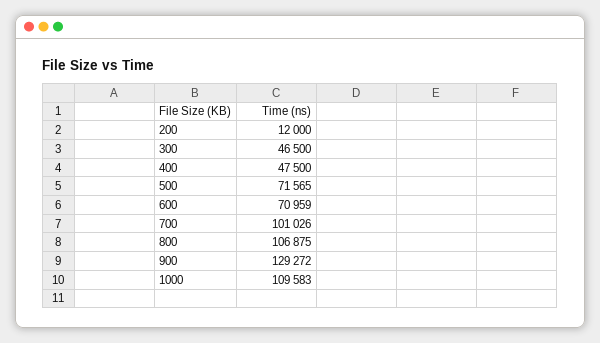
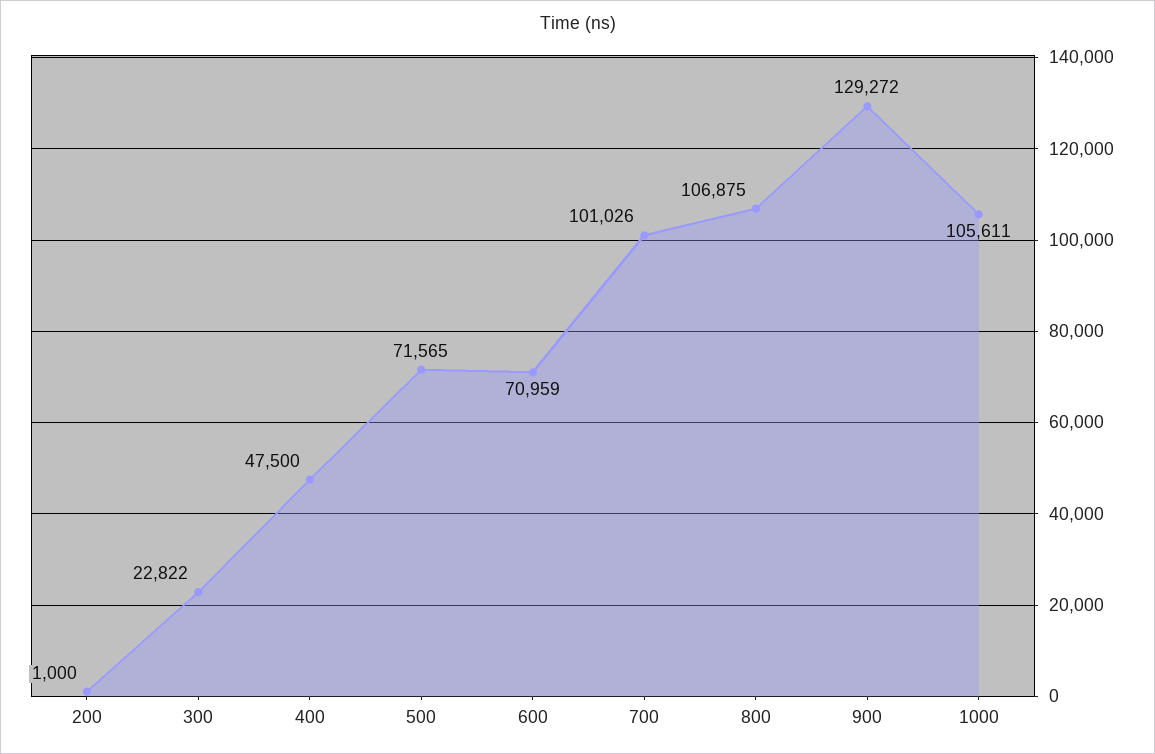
200: 12000 -> 1000
300: 46500 -> 22822
1000: 109583 -> 105611

